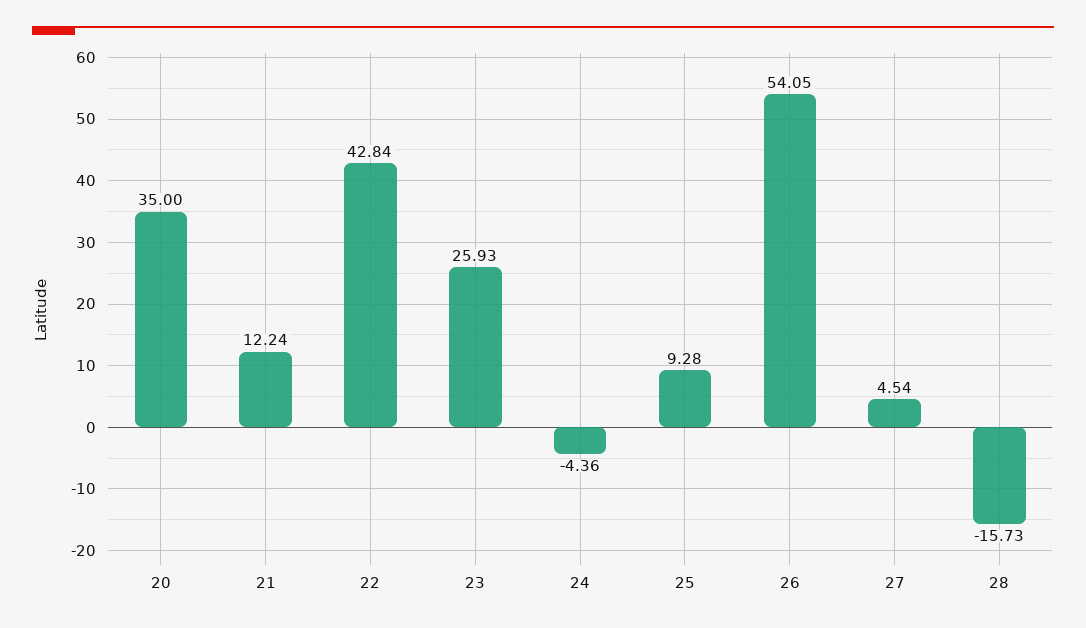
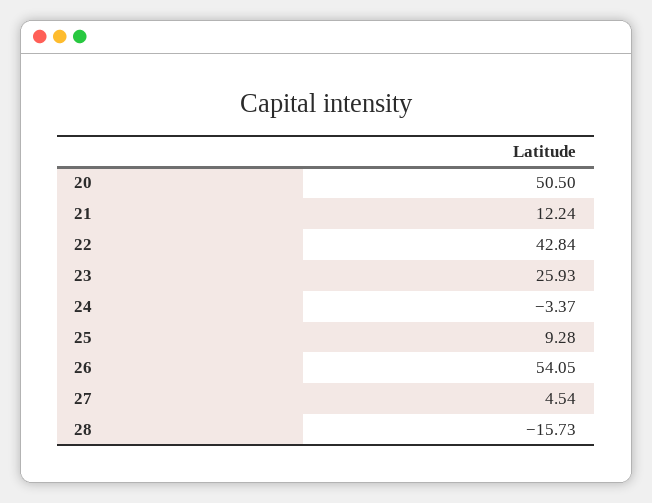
20: 35 -> 50.5
24: -4.36 -> -3.37

